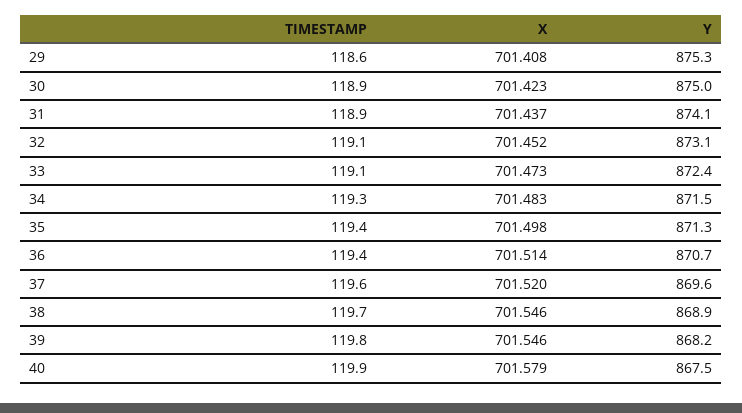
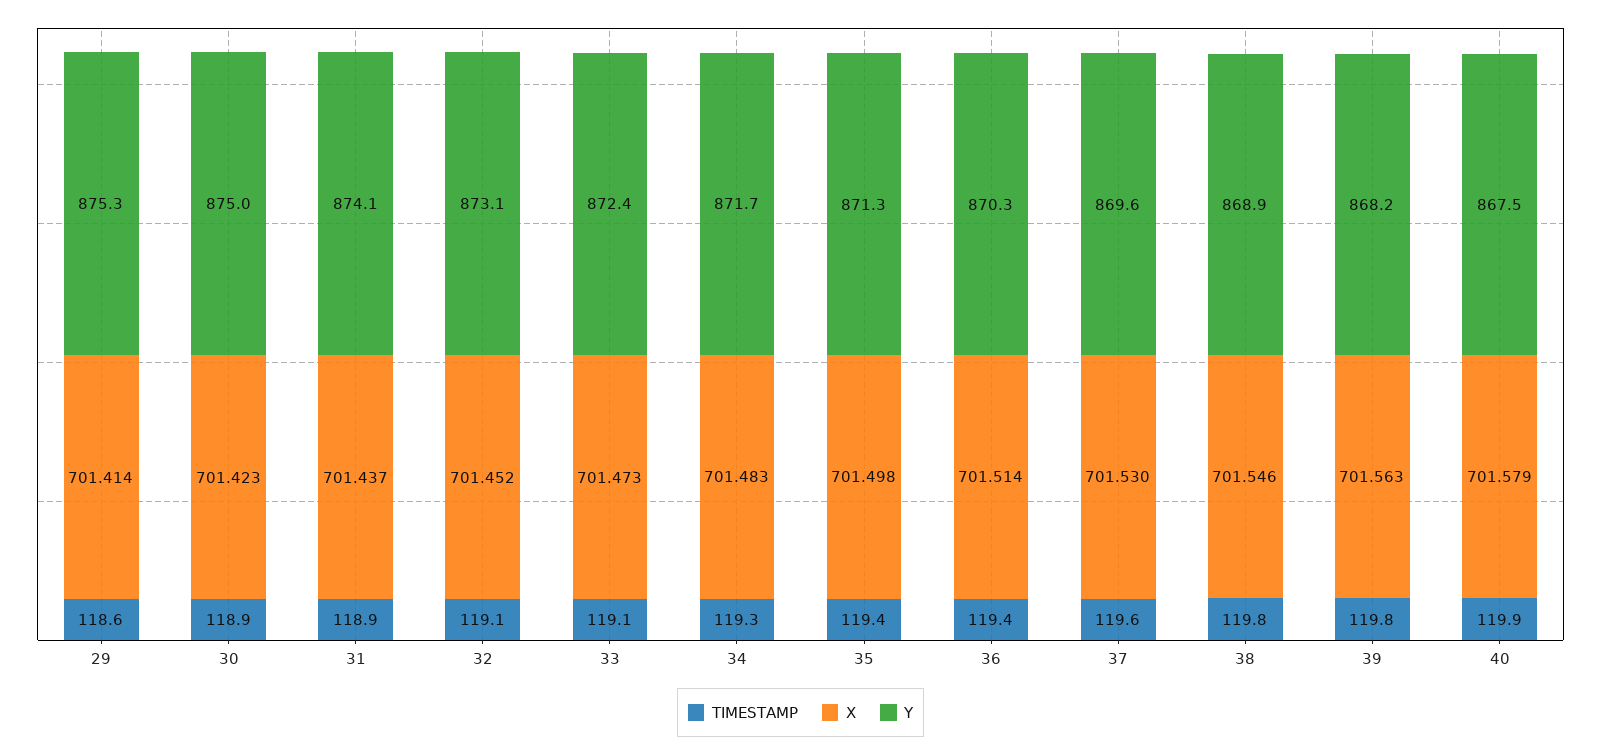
X, 29: 701.408 -> 701.414
Y, 34: 871.5 -> 871.7
Y, 36: 870.7 -> 870.3
X, 37: 701.52 -> 701.53
TIMESTAMP, 38: 119.7 -> 119.8
X, 39: 701.546 -> 701.563

